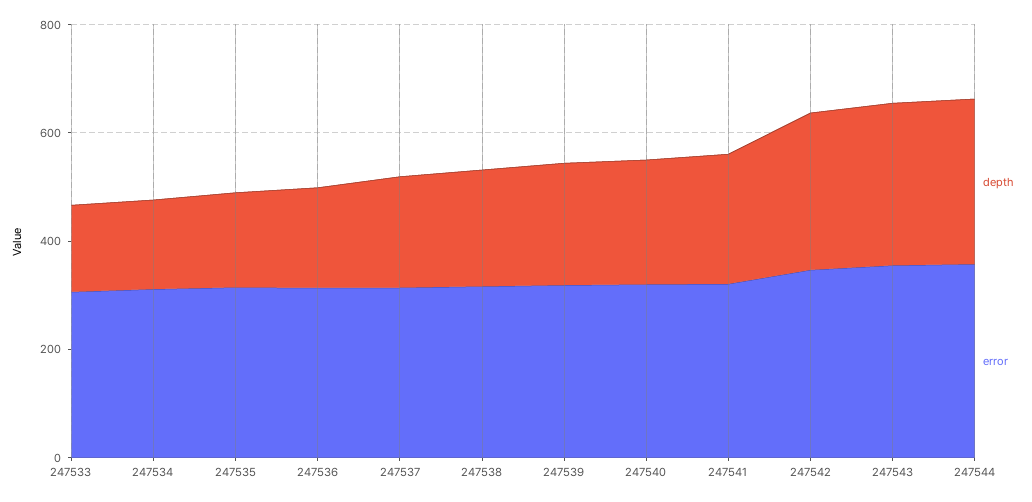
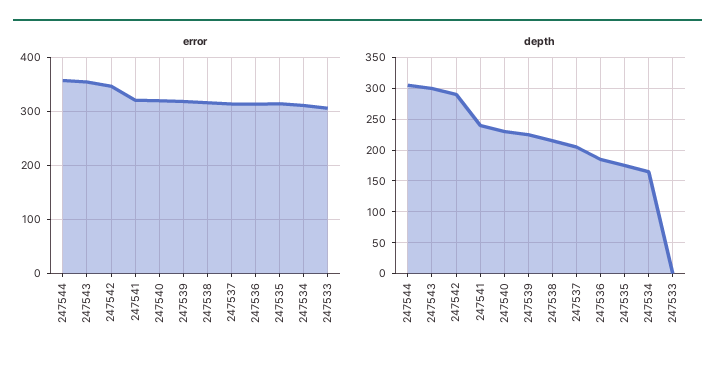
depth, 247533: 150 -> 0

